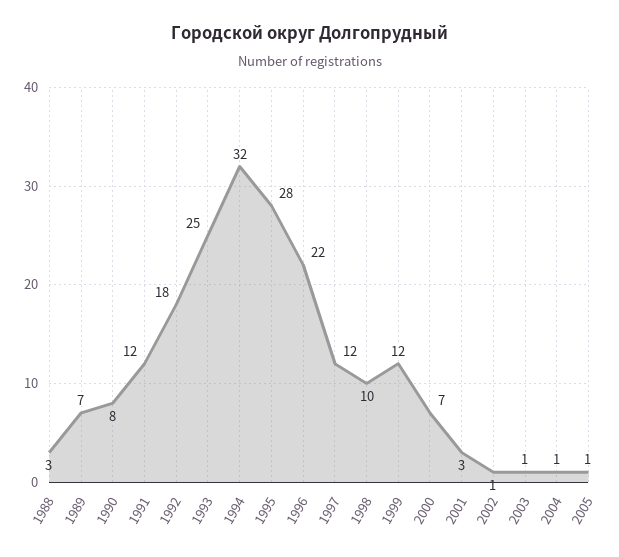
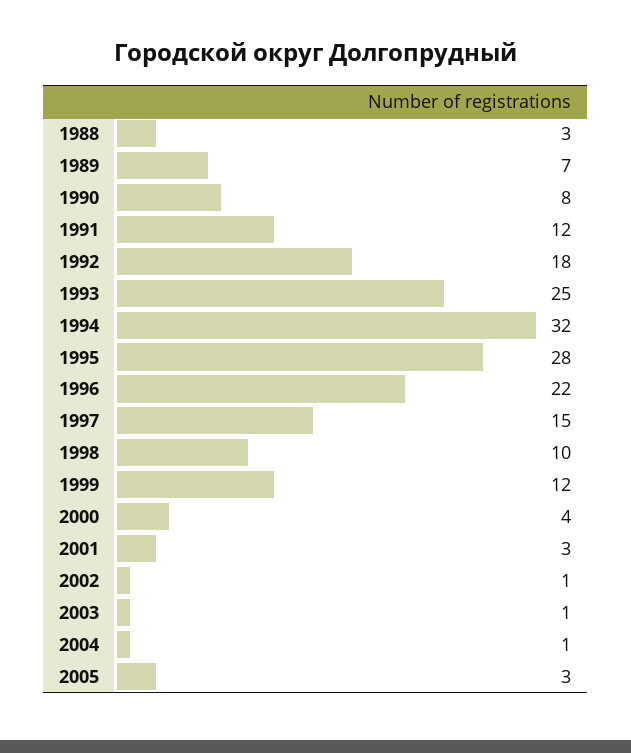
1997: 12 -> 15
2000: 7 -> 4
2005: 1 -> 3

